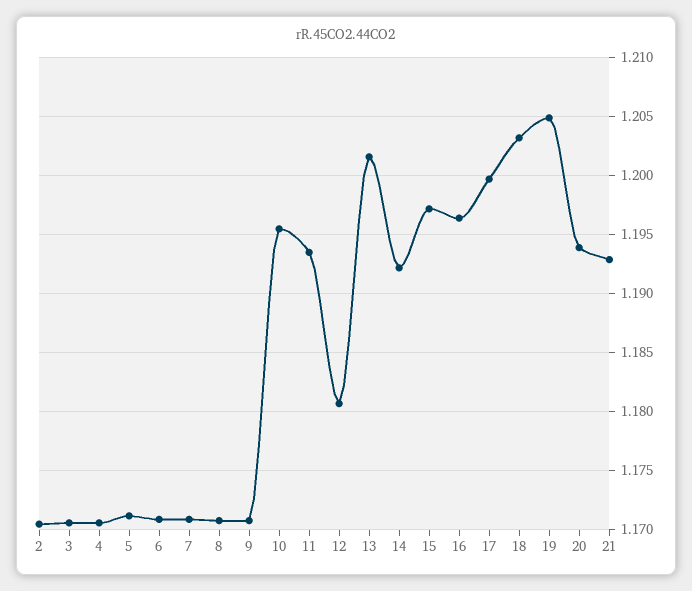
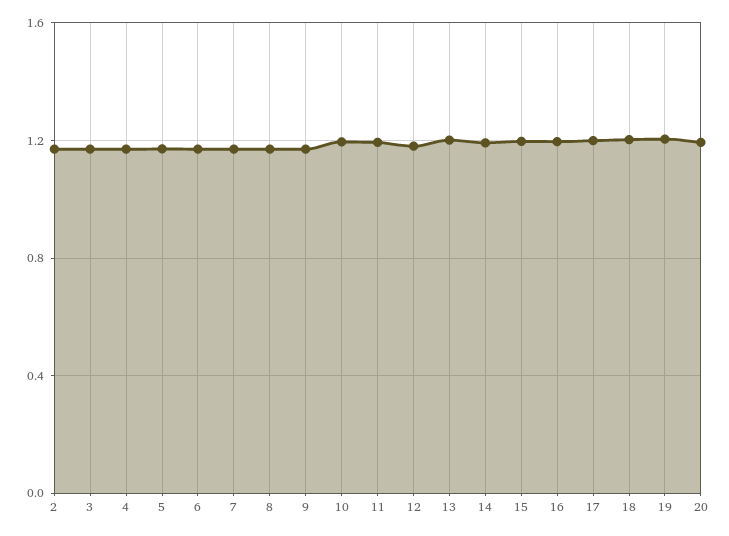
21: 1.193 -> none

